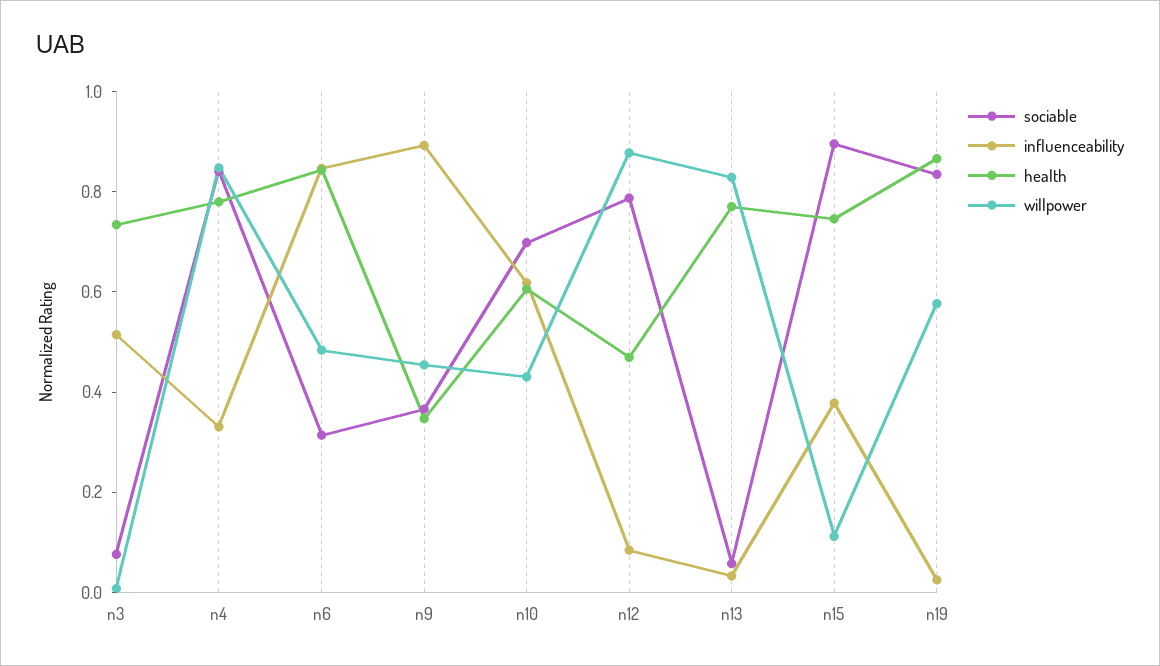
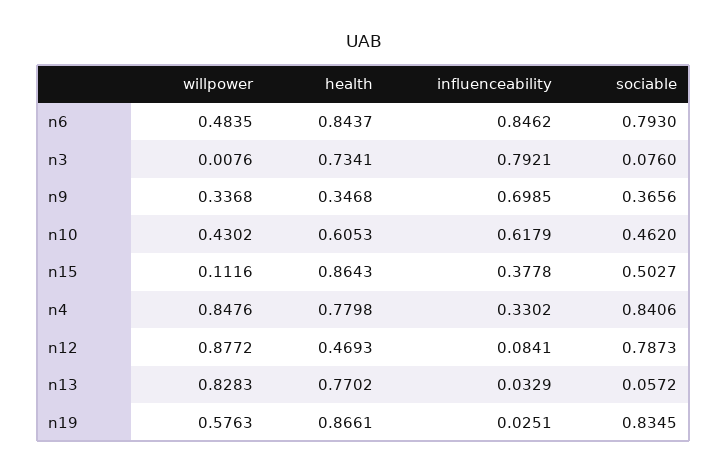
influenceability, n3: 0.5 -> 0.7921
sociable, n6: 0.3 -> 0.793
influenceability, n9: 0.9 -> 0.6985
willpower, n9: 0.45 -> 0.3368
sociable, n10: 0.7 -> 0.462
sociable, n15: 0.9 -> 0.5027
health, n15: 0.75 -> 0.8643

